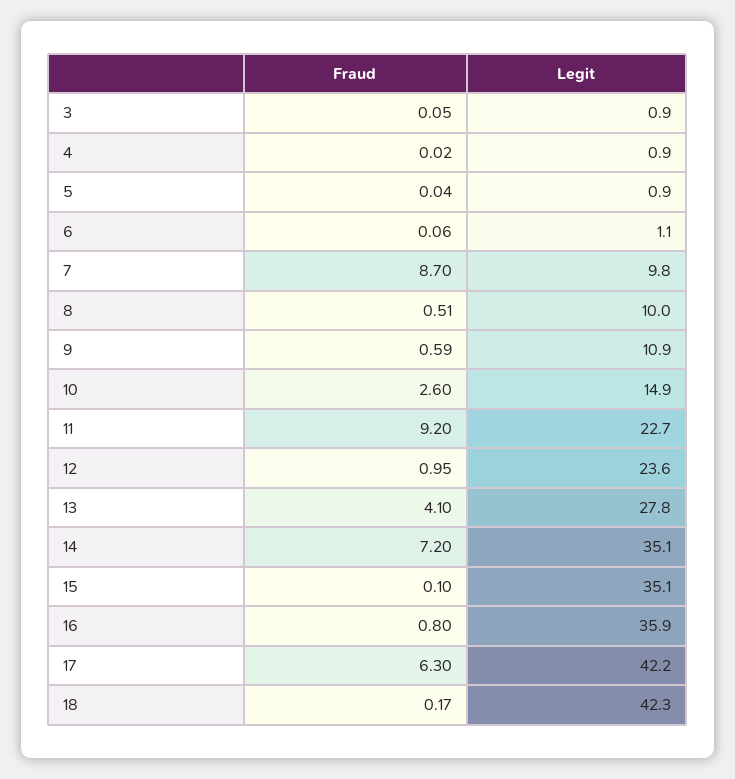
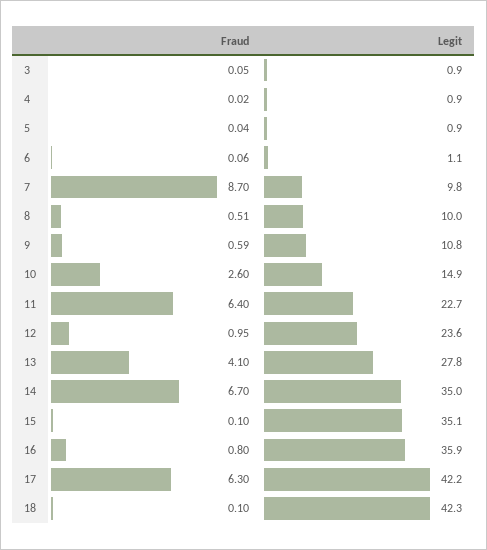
Legit, 9: 10.9 -> 10.8
Fraud, 11: 9.2 -> 6.4
Fraud, 14: 7.2 -> 6.7
Legit, 14: 35.1 -> 35
Fraud, 18: 0.17 -> 0.1

